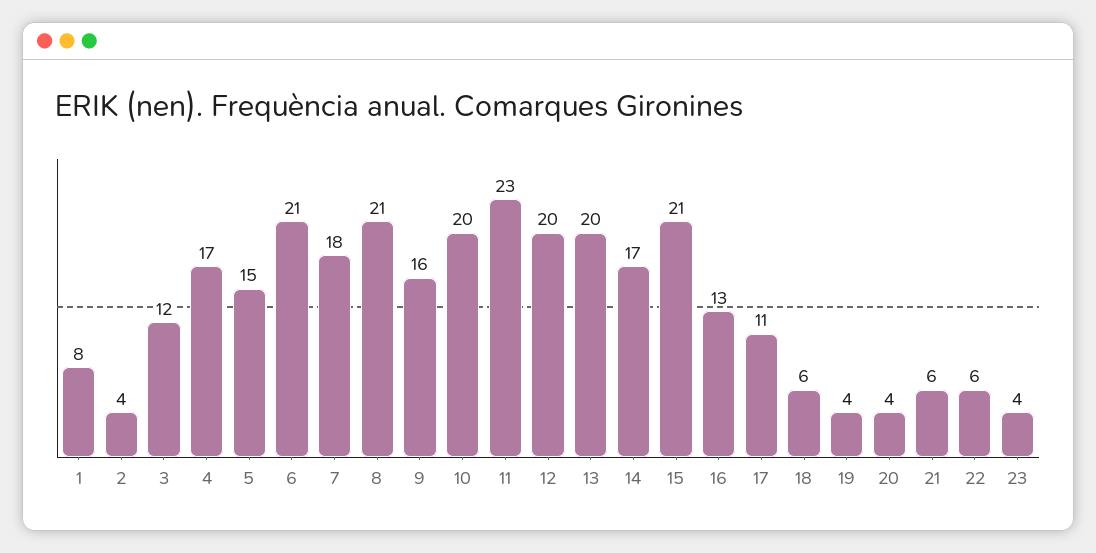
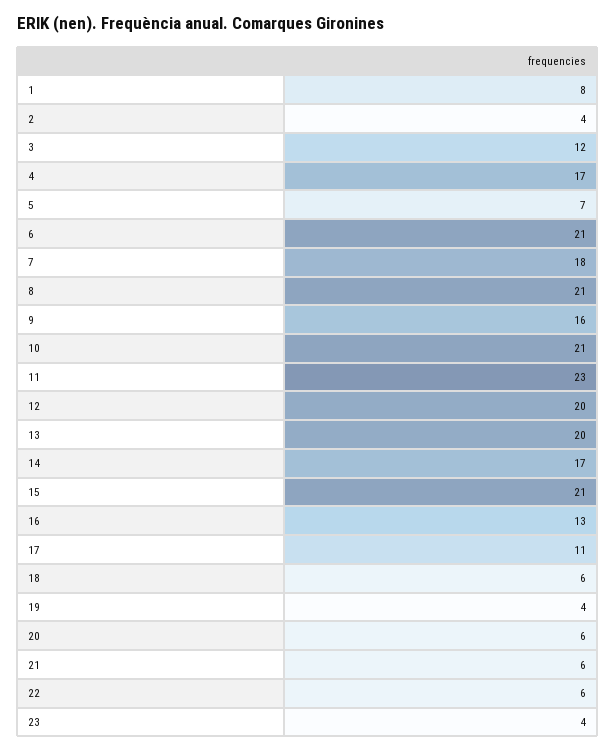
5: 15 -> 7
10: 20 -> 21
20: 4 -> 6

